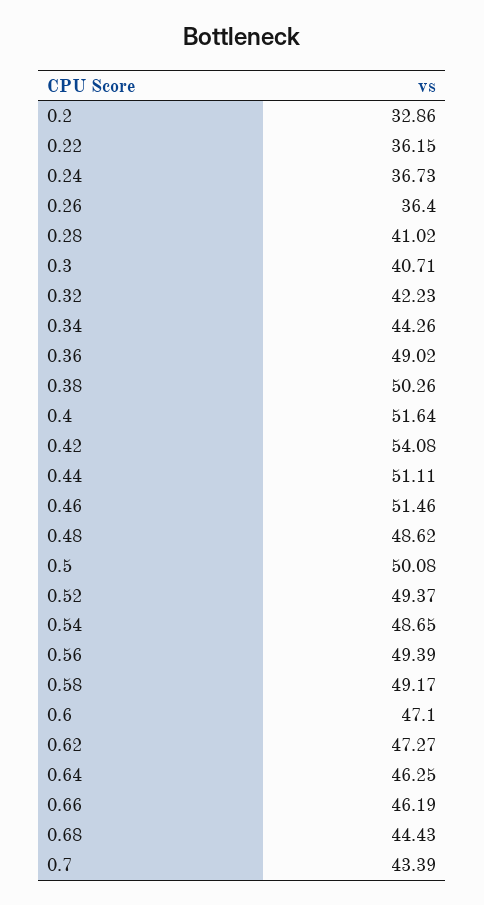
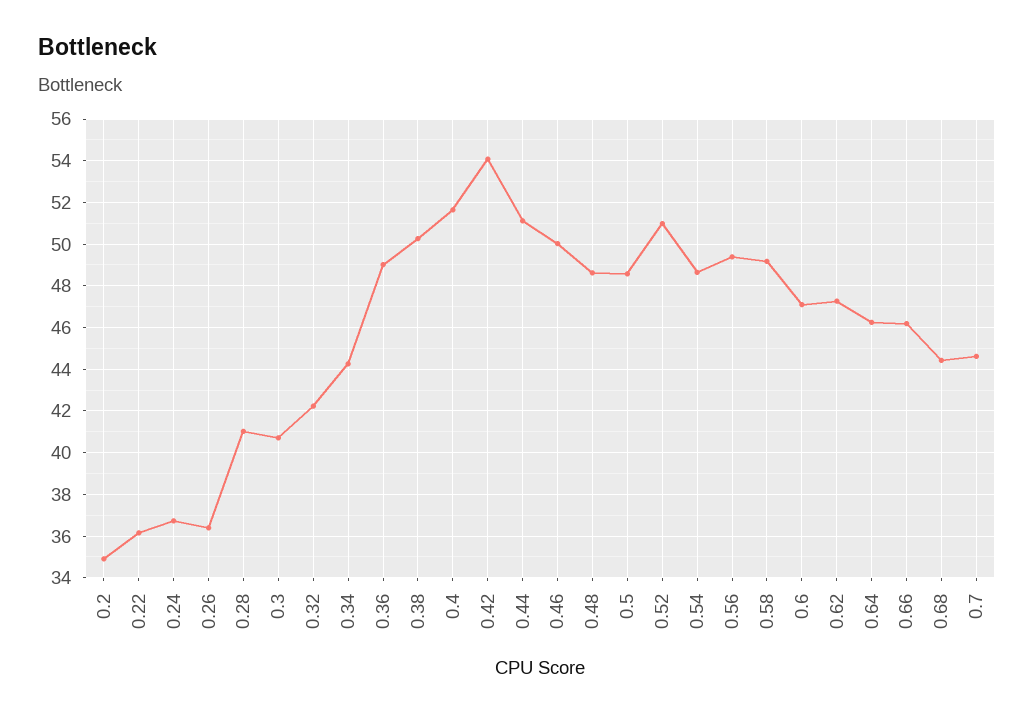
0.2: 32.86 -> 35
0.46: 51.46 -> 50
0.5: 50.08 -> 48.5
0.52: 49.37 -> 51
0.7: 43.39 -> 44.5

